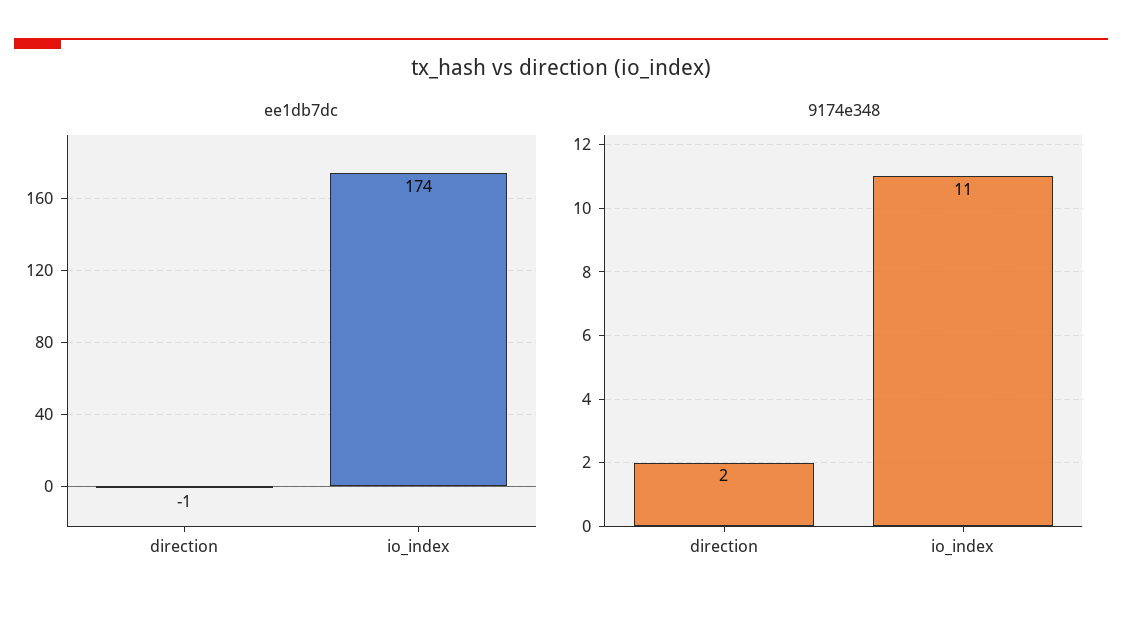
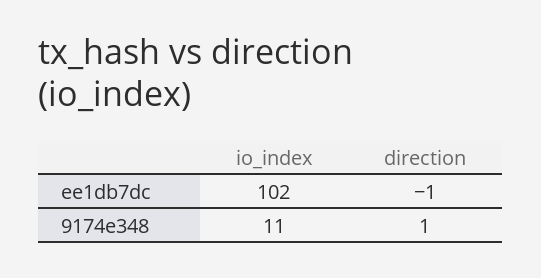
ee1db7dc, io_index: 174 -> 102
9174e348, direction: 2 -> 1

